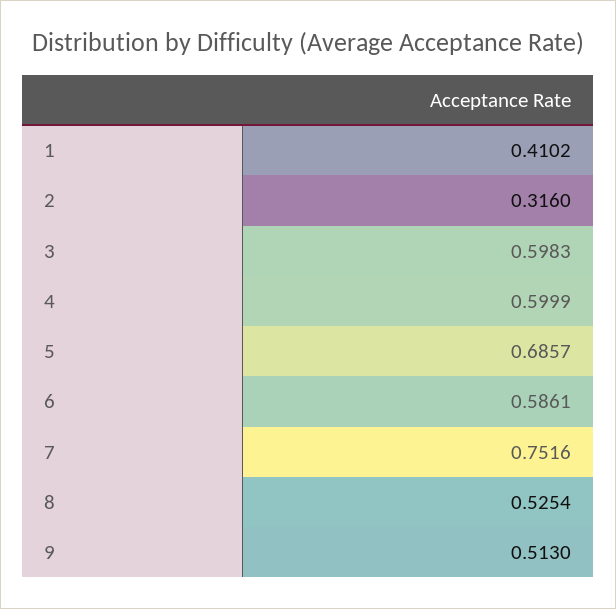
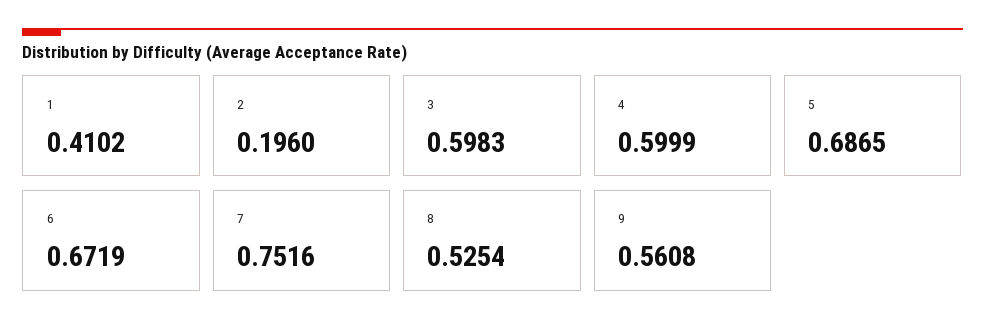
2: 0.316 -> 0.196
5: 0.6857 -> 0.6865
6: 0.5861 -> 0.6719
9: 0.513 -> 0.5608

